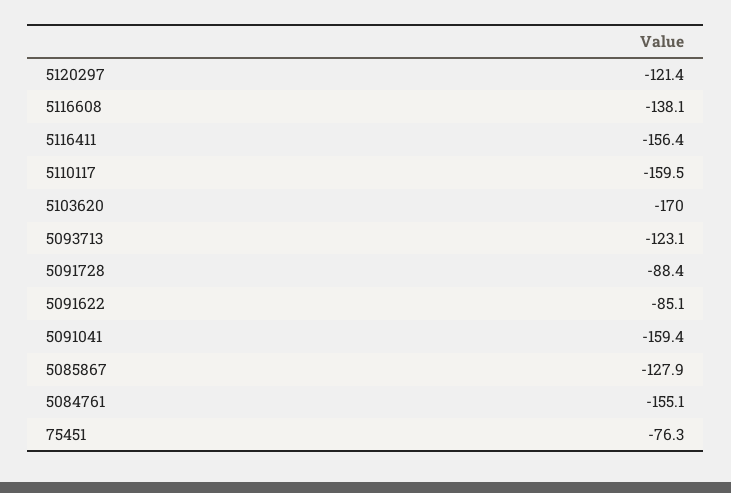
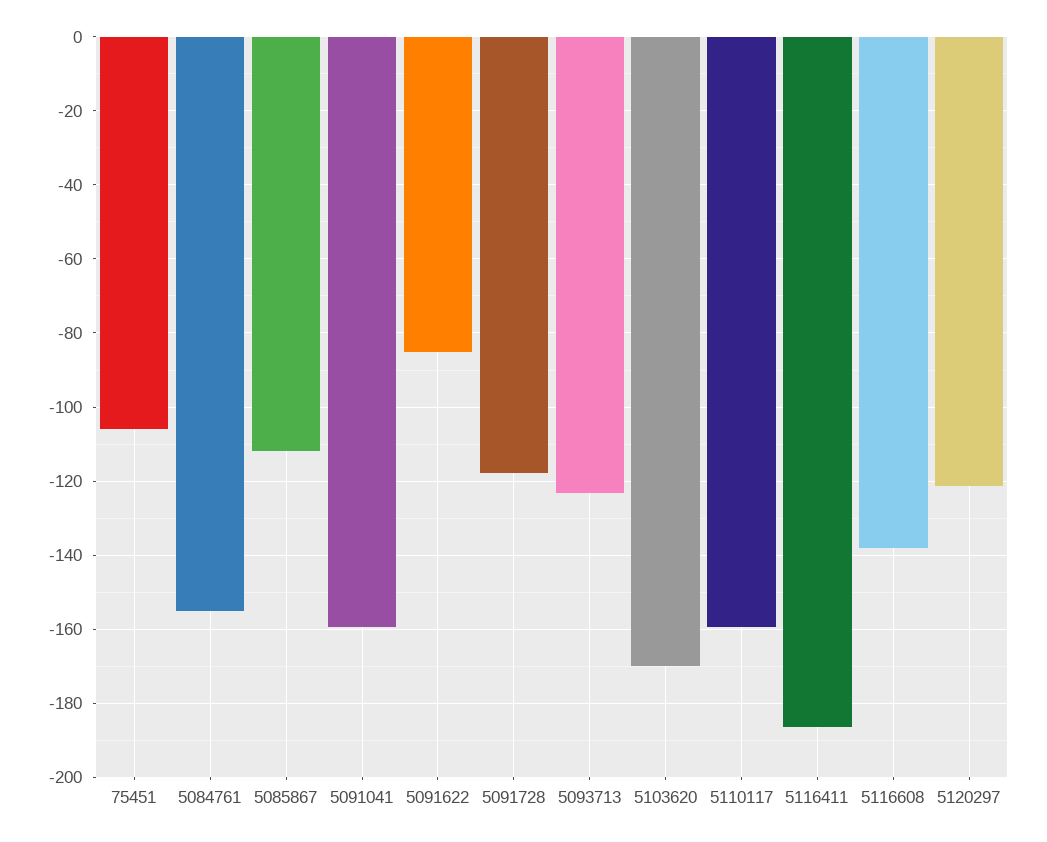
5116411: -156.4 -> -186
5091728: -88.4 -> -118
5085867: -127.9 -> -112
75451: -76.3 -> -106

